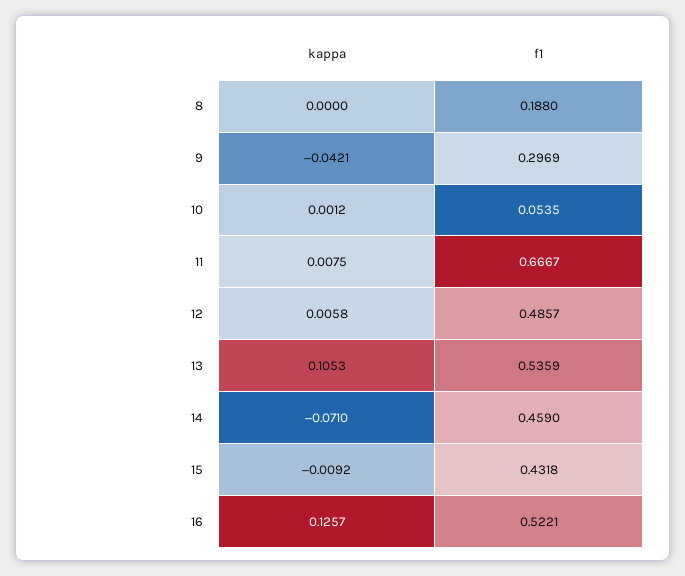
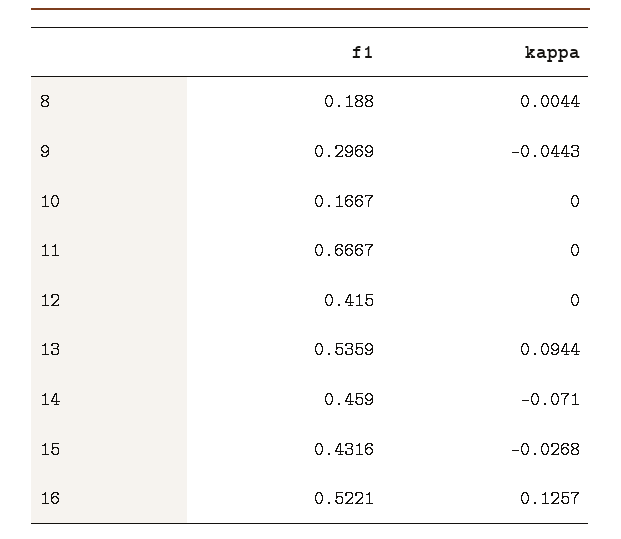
kappa, 8: 0 -> 0.0044
kappa, 9: -0.0421 -> -0.0443
kappa, 10: 0.0012 -> 0
f1, 10: 0.0535 -> 0.1667
kappa, 11: 0.0075 -> 0
kappa, 12: 0.0058 -> 0
f1, 12: 0.4857 -> 0.415
kappa, 13: 0.1053 -> 0.0944
kappa, 15: -0.0092 -> -0.0268
f1, 15: 0.4318 -> 0.4316

